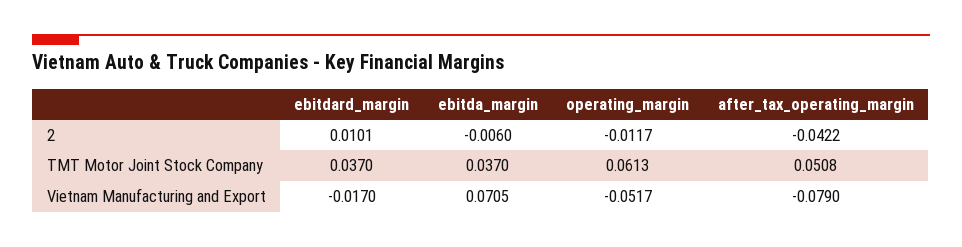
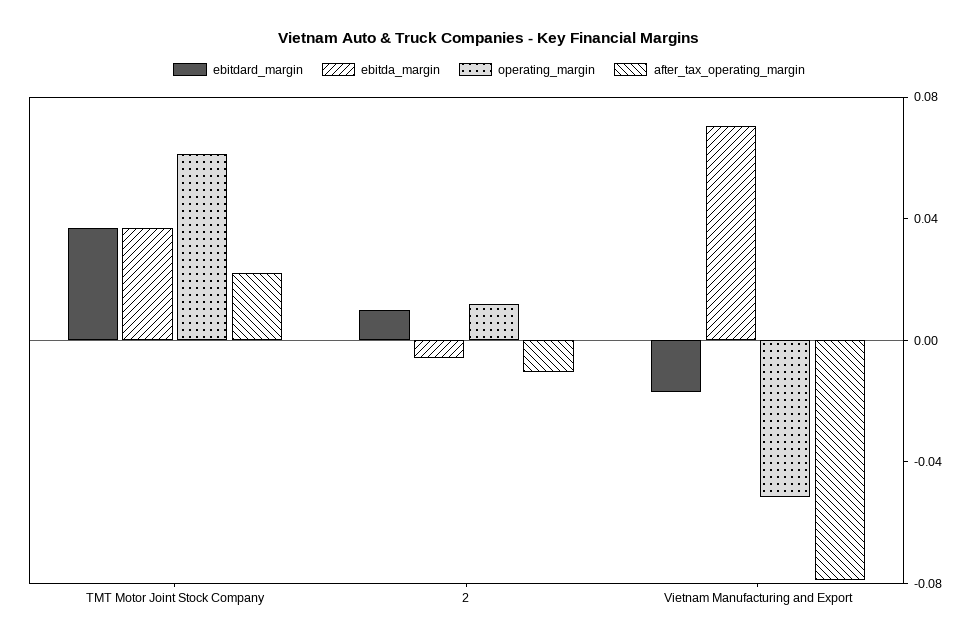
operating_margin, 2: -0.0117 -> 0.01
after_tax_operating_margin, 2: -0.0422 -> -0.01
after_tax_operating_margin, TMT Motor Joint Stock Company: 0.0508 -> 0.02

